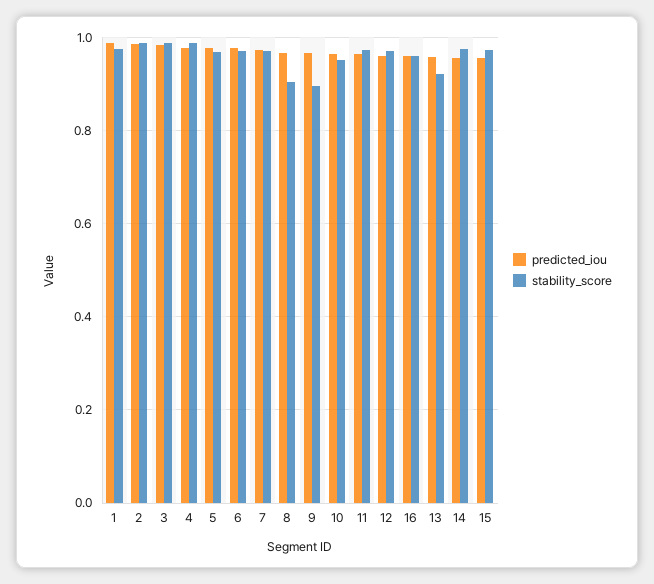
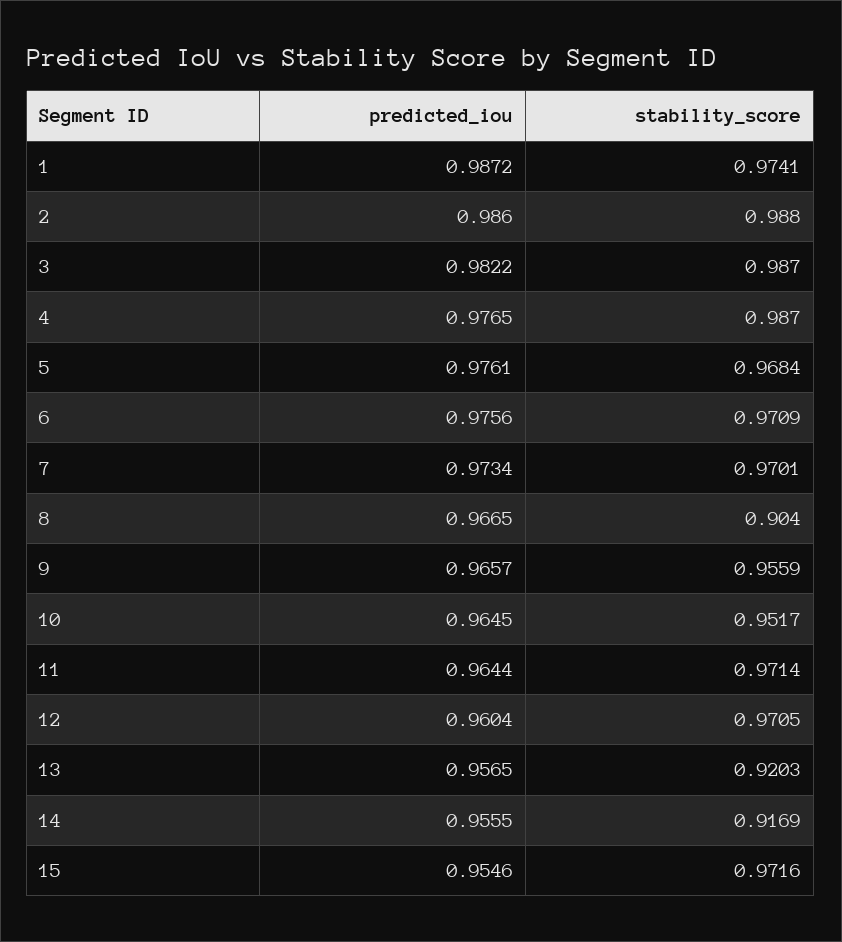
stability_score, 9: 0.9 -> 0.9559
predicted_iou, 16: 0.96 -> none
stability_score, 16: 0.96 -> none
stability_score, 14: 0.98 -> 0.9169

